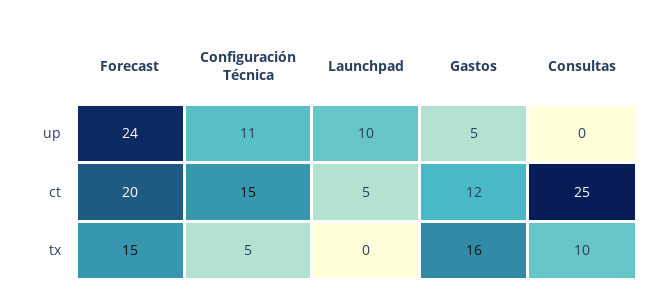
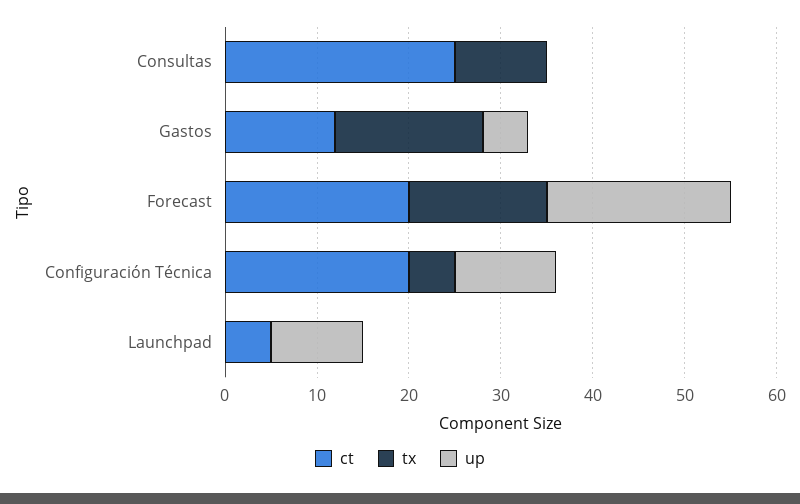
up, Forecast: 24 -> 20
ct, Configuración Técnica: 15 -> 20

